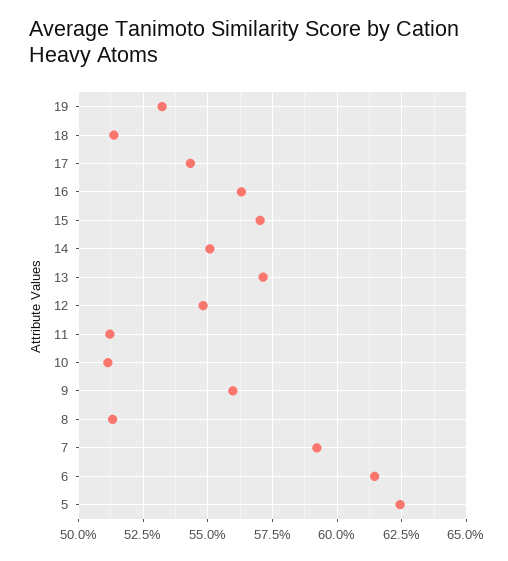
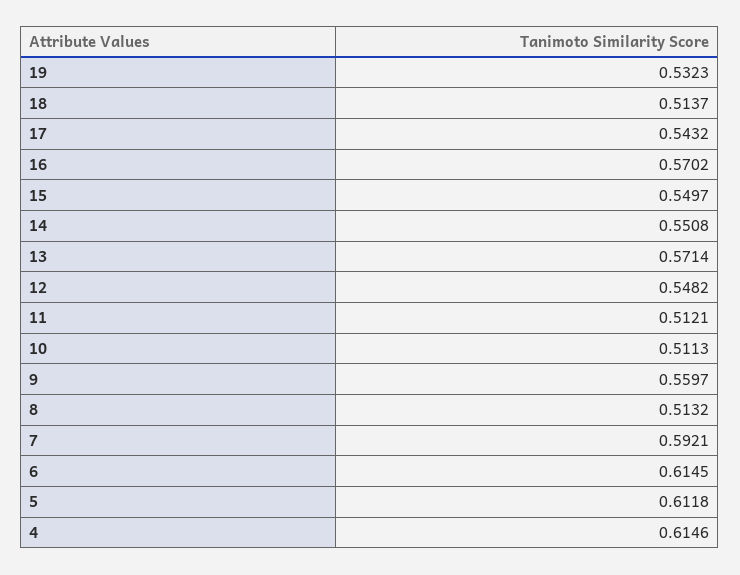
16: 0.5625 -> 0.5702
15: 0.57 -> 0.5497
5: 0.625 -> 0.6118
4: none -> 0.6146

